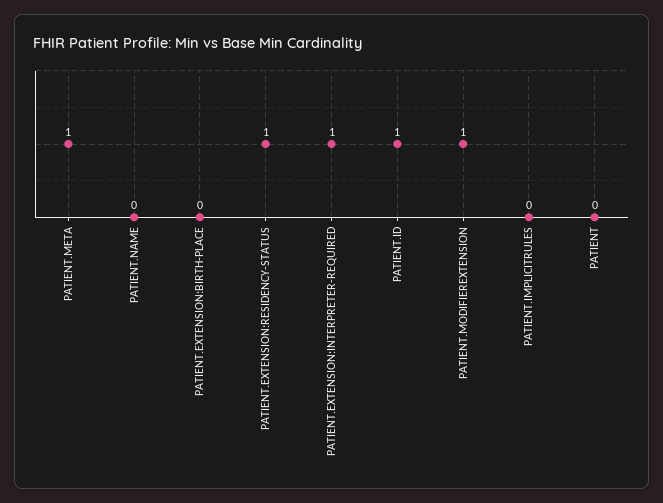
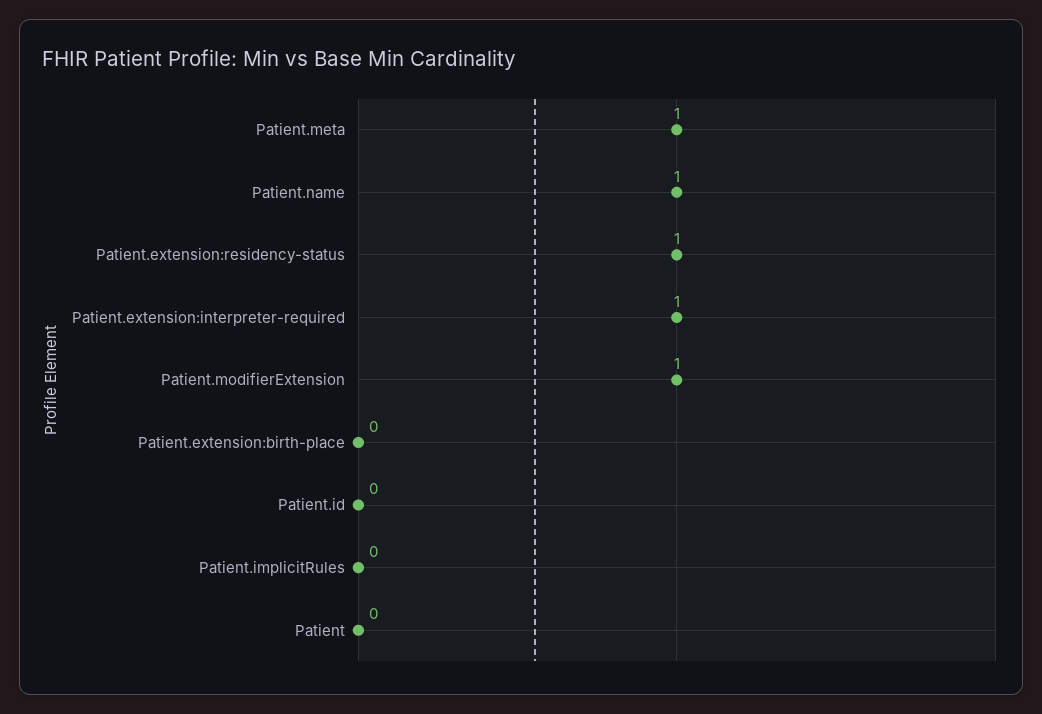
PATIENT.NAME: 0 -> 1
PATIENT.ID: 1 -> 0

